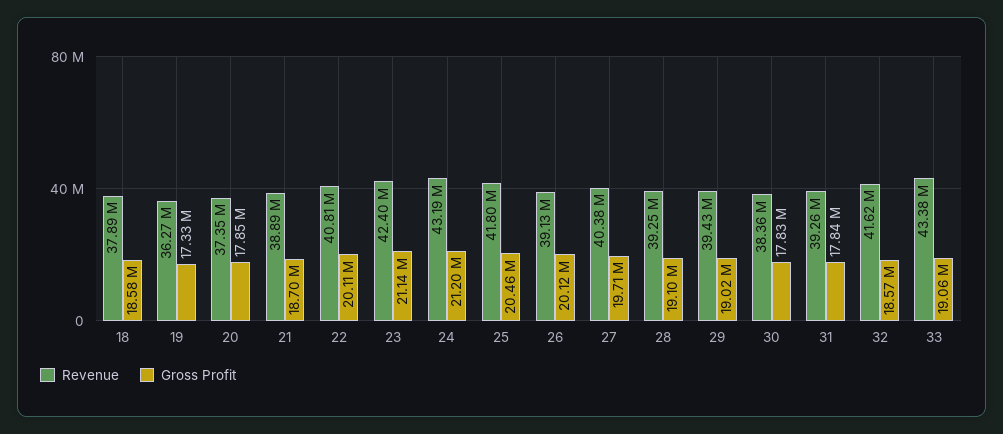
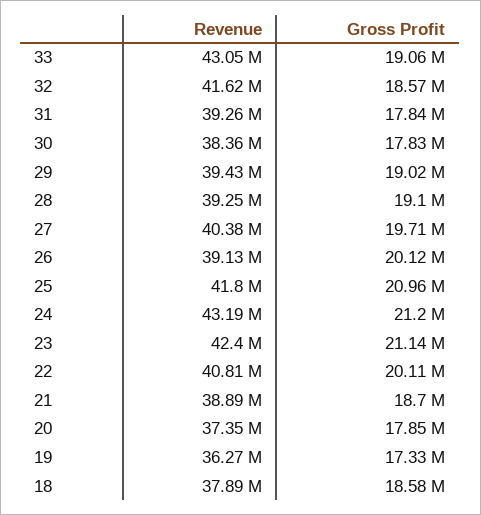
Gross Profit, 25: 20460000 -> 20960000
Revenue, 33: 43380000 -> 43050000

